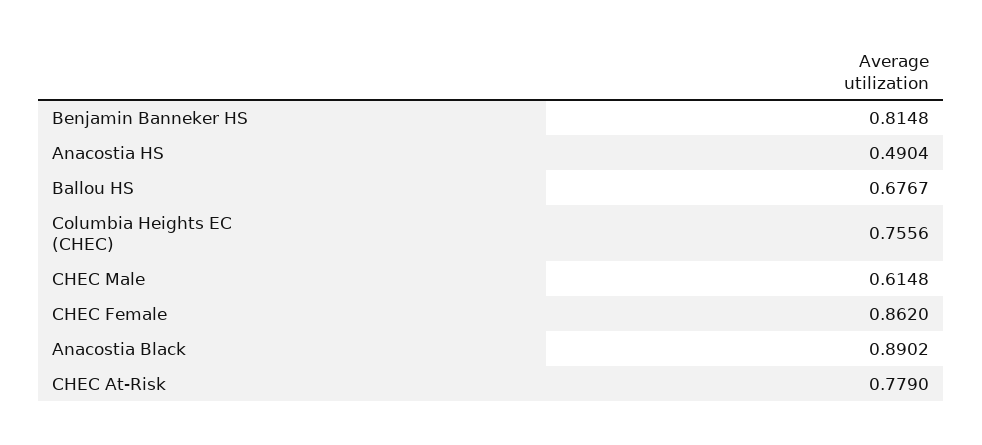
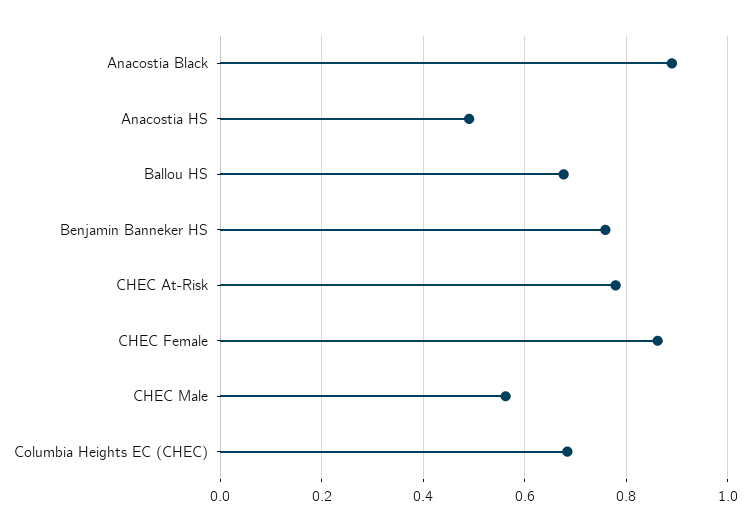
Benjamin Banneker HS: 0.8148 -> 0.76
Columbia Heights EC (CHEC): 0.7556 -> 0.68
CHEC Male: 0.6148 -> 0.56

